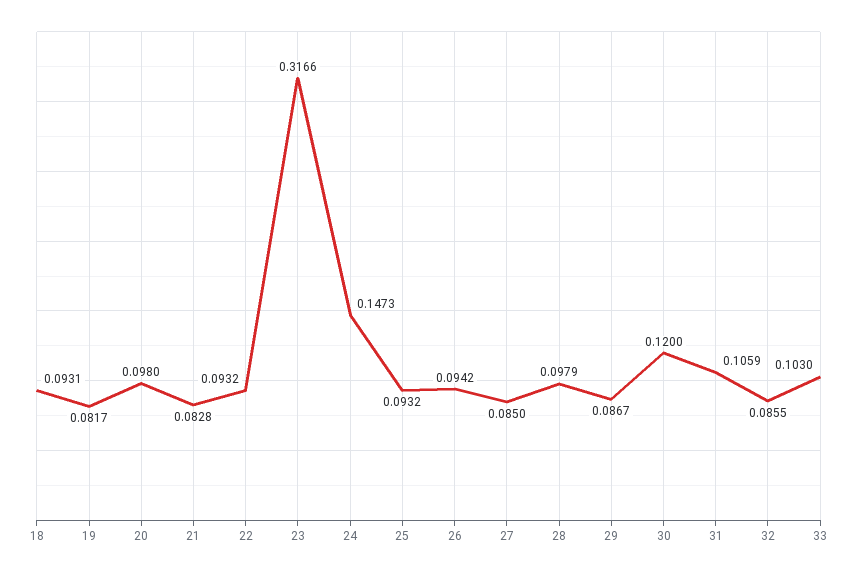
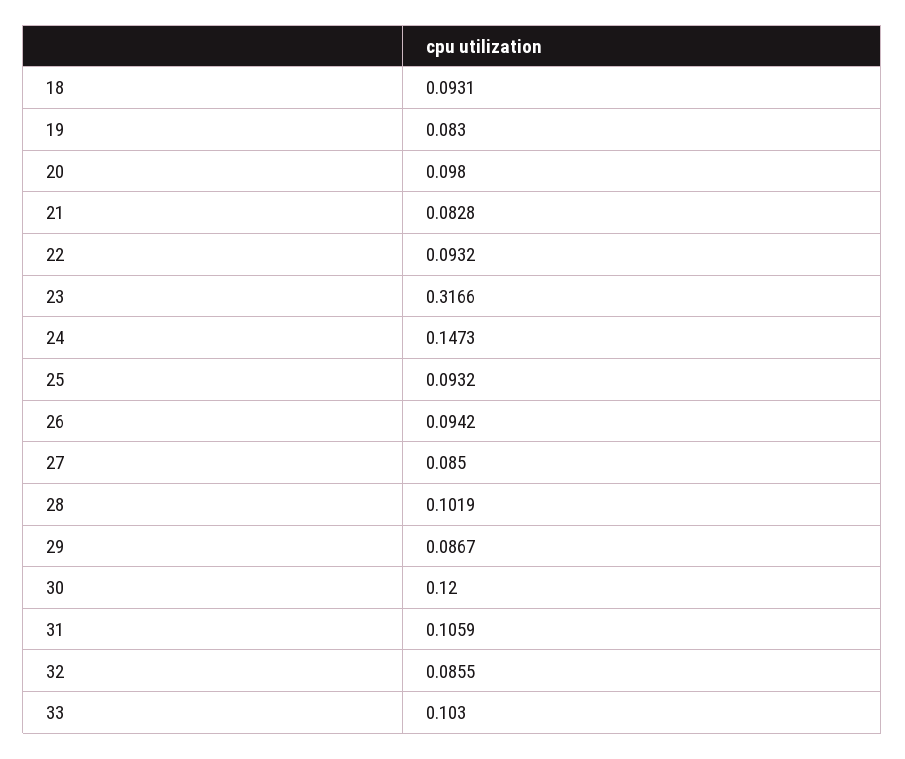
19: 0.0817 -> 0.083
28: 0.0979 -> 0.1019

